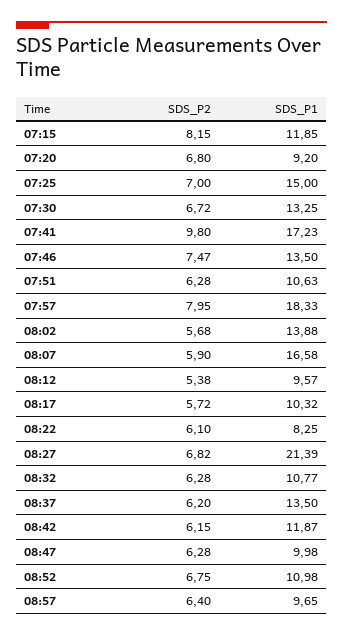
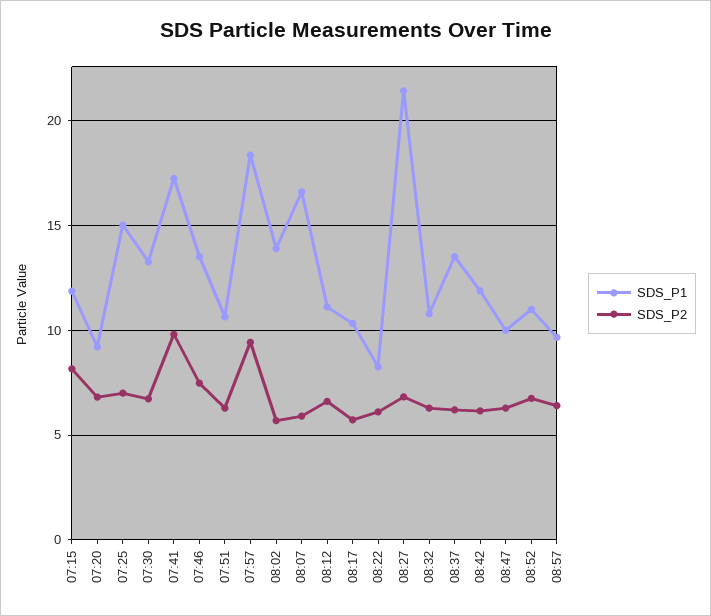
SDS_P2, 07:57: 7.95 -> 9.5
SDS_P2, 08:12: 5.38 -> 6.5
SDS_P1, 08:12: 9.57 -> 11

